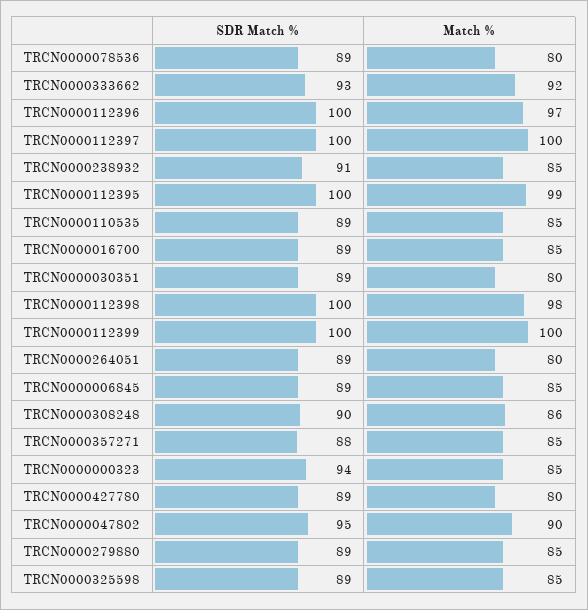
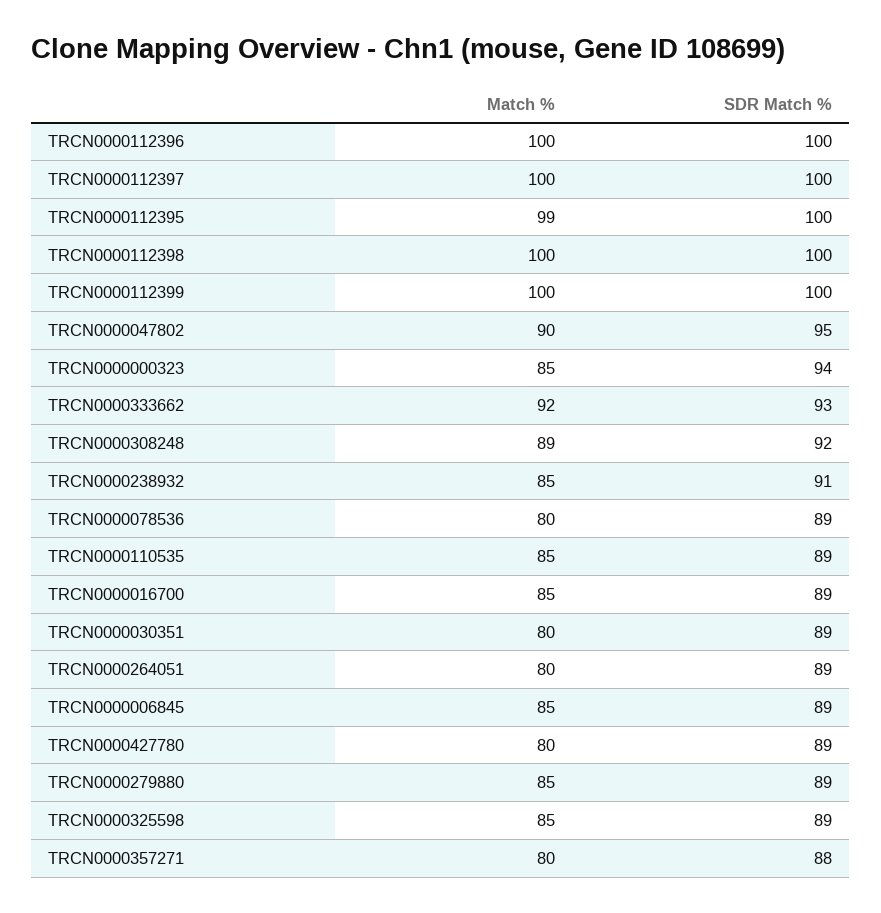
Match %, TRCN0000112396: 97 -> 100
Match %, TRCN0000112398: 98 -> 100
SDR Match %, TRCN0000308248: 90 -> 92
Match %, TRCN0000308248: 86 -> 89
Match %, TRCN0000357271: 85 -> 80

